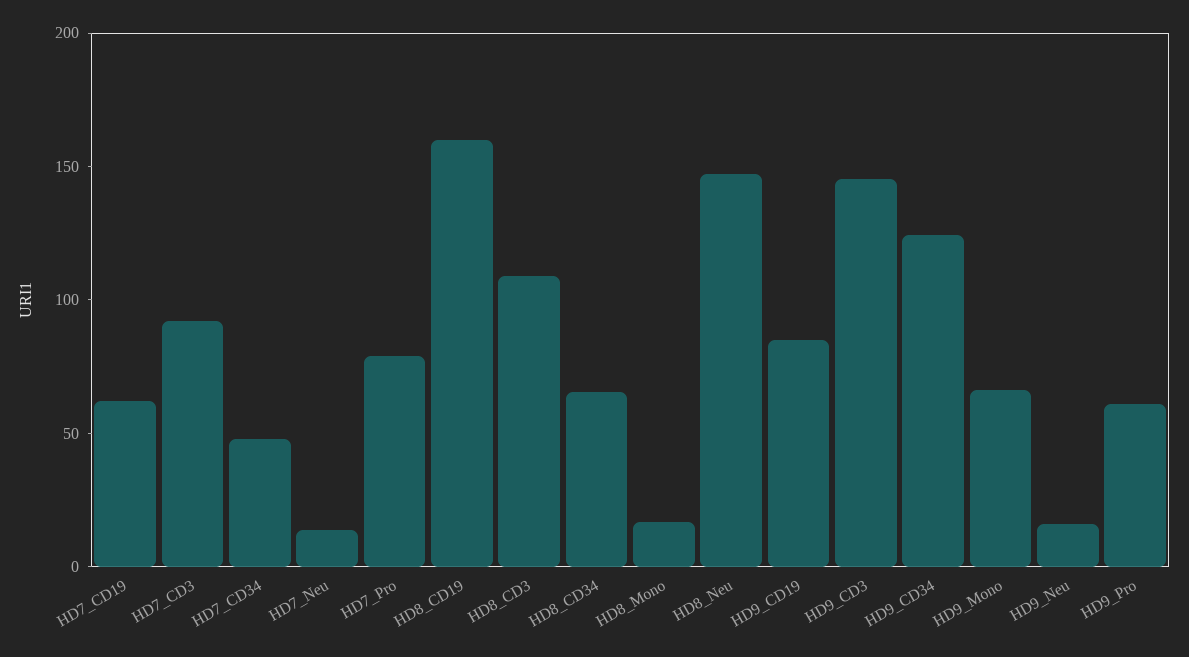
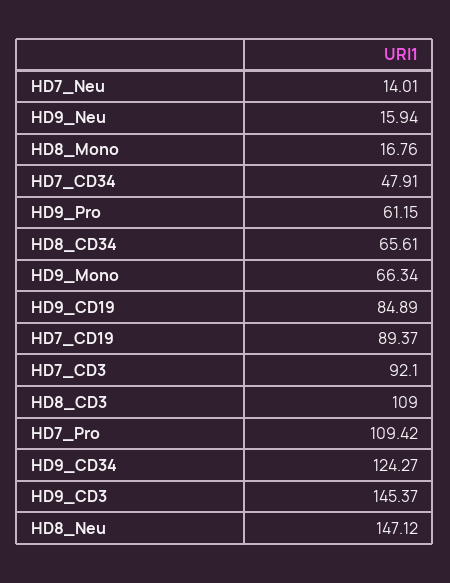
HD7_CD19: 60 -> 89.37
HD7_Pro: 80 -> 109.42
HD8_CD19: 160 -> none

